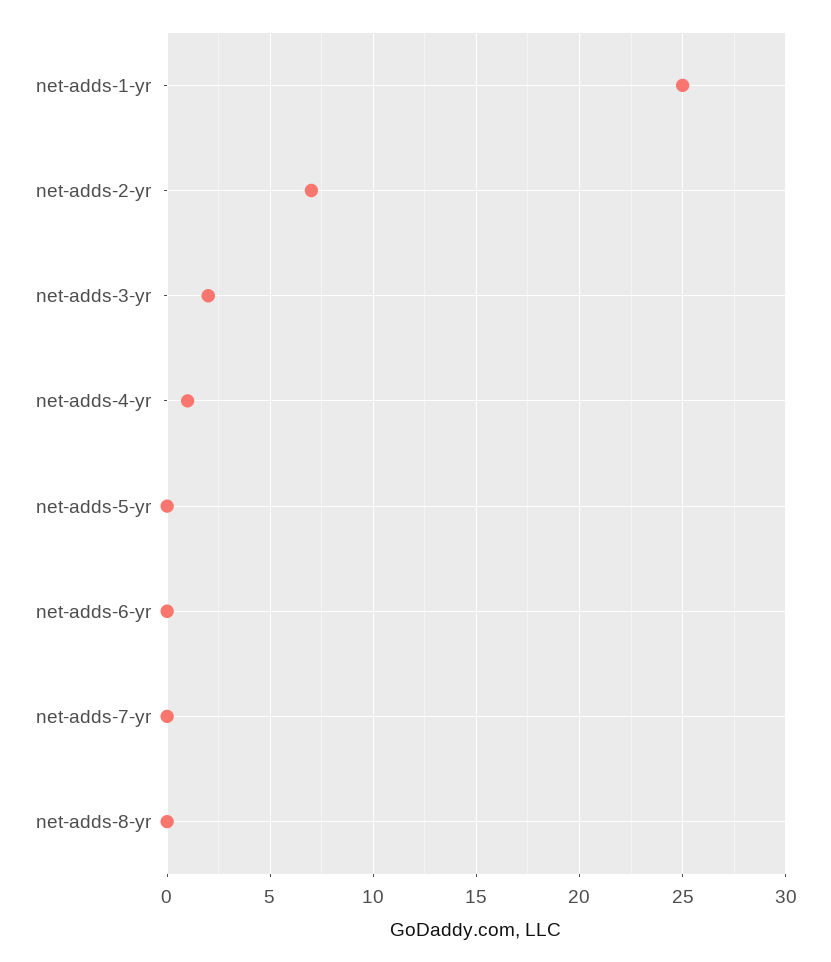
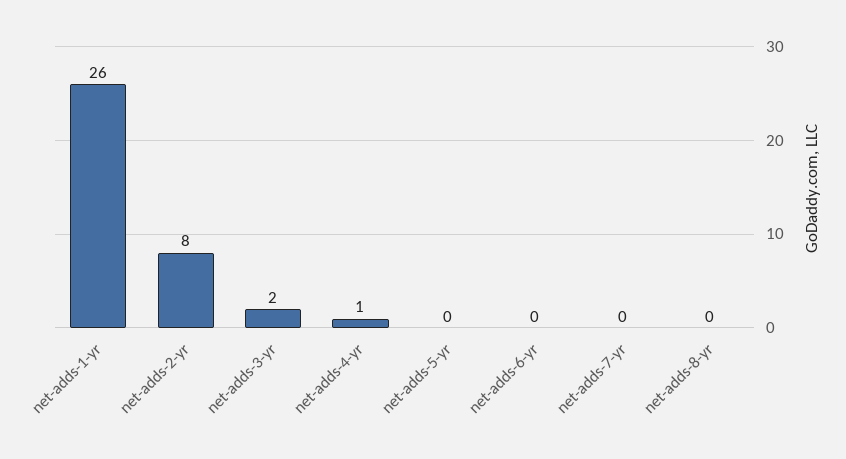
net-adds-1-yr: 25 -> 26
net-adds-2-yr: 7 -> 8

